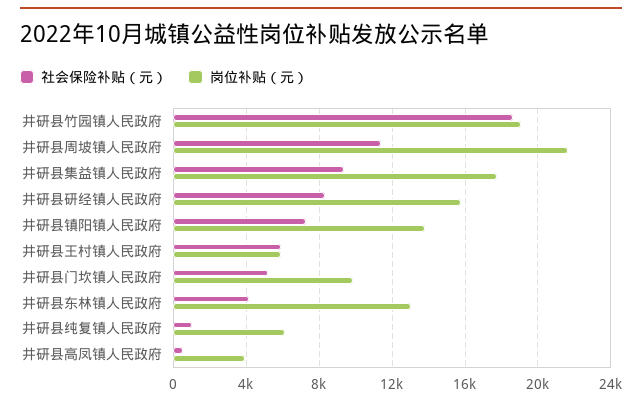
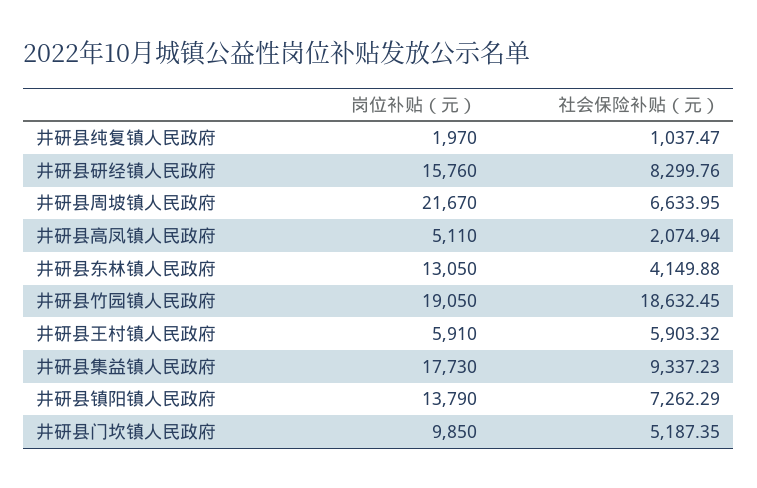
社会保险补贴（元）, 井研县周坡镇人民政府: 11500 -> 6633.95
岗位补贴（元）, 井研县纯复镇人民政府: 6000 -> 1970
社会保险补贴（元）, 井研县高凤镇人民政府: 500 -> 2074.94
岗位补贴（元）, 井研县高凤镇人民政府: 4000 -> 5110

